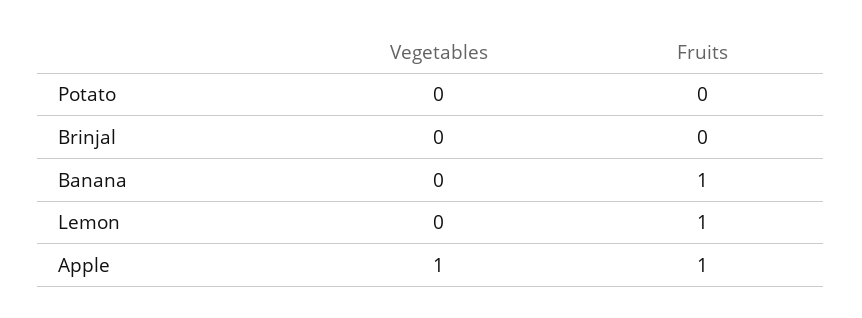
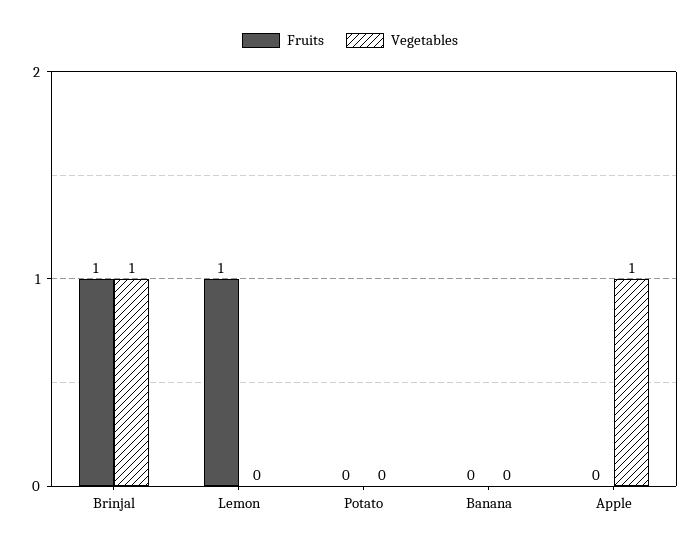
Vegetables, Brinjal: 0 -> 1
Fruits, Brinjal: 0 -> 1
Fruits, Banana: 1 -> 0
Fruits, Apple: 1 -> 0

